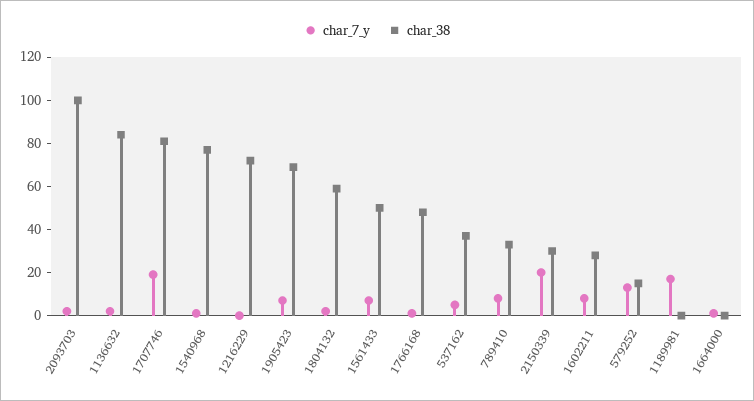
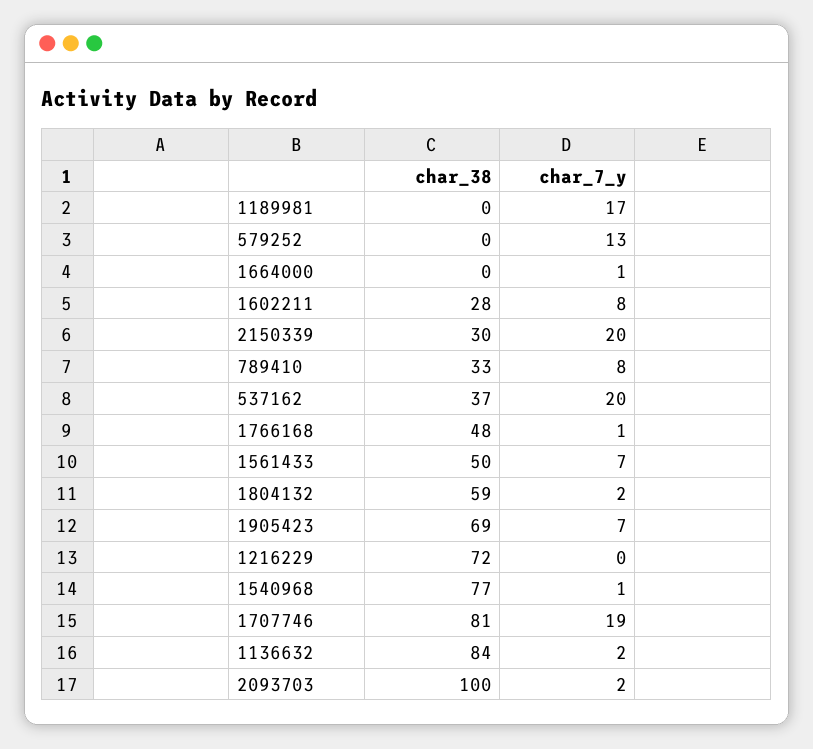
char_7_y, 537162: 5 -> 20
char_38, 579252: 15 -> 0

